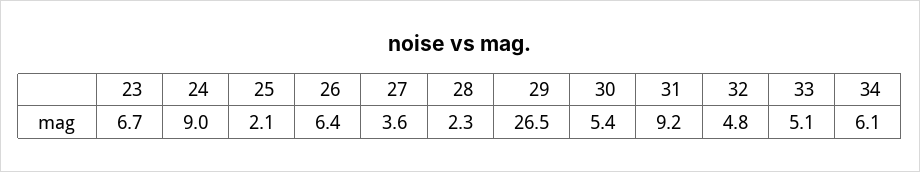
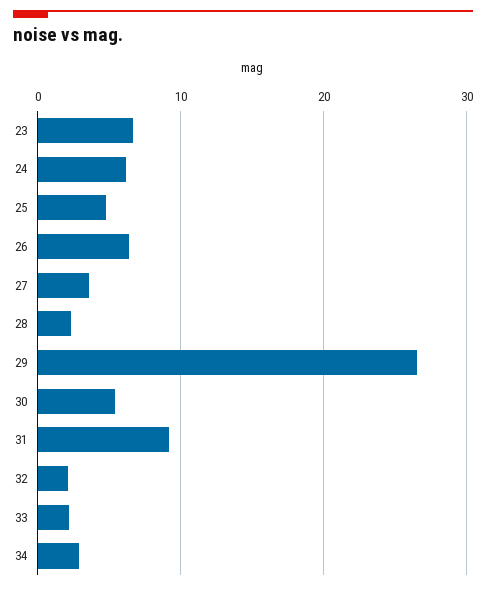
24: 9 -> 6
25: 2.1 -> 5
32: 4.8 -> 2
33: 5.1 -> 2
34: 6.1 -> 3

